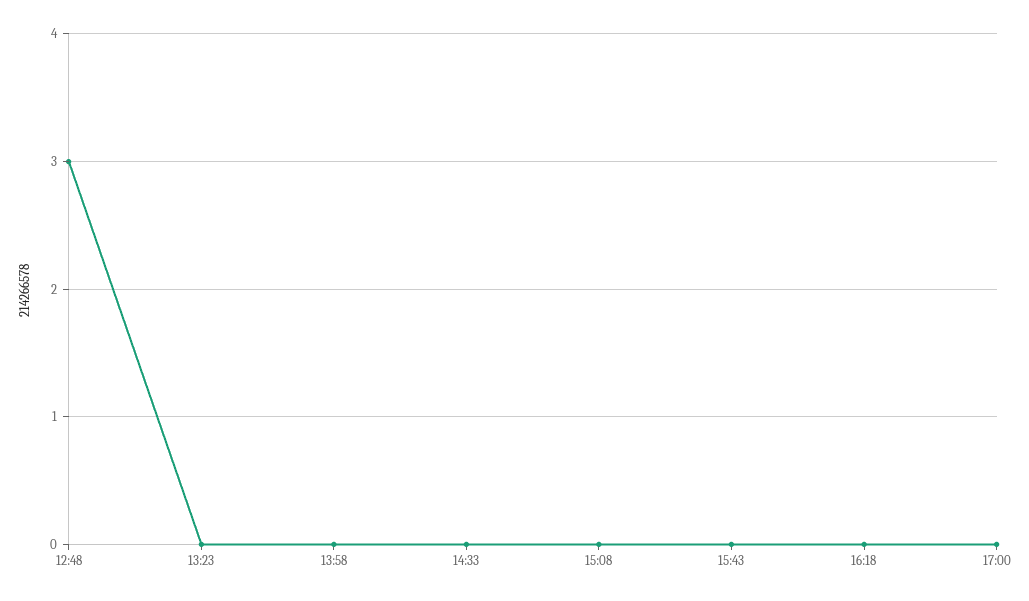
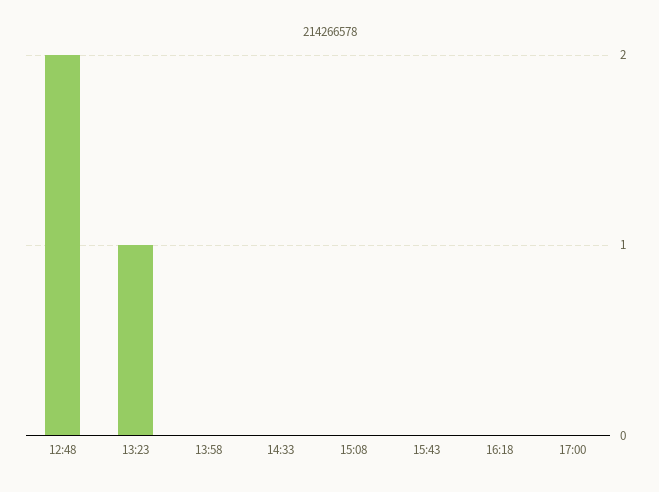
12:48: 3 -> 2
13:23: 0 -> 1

